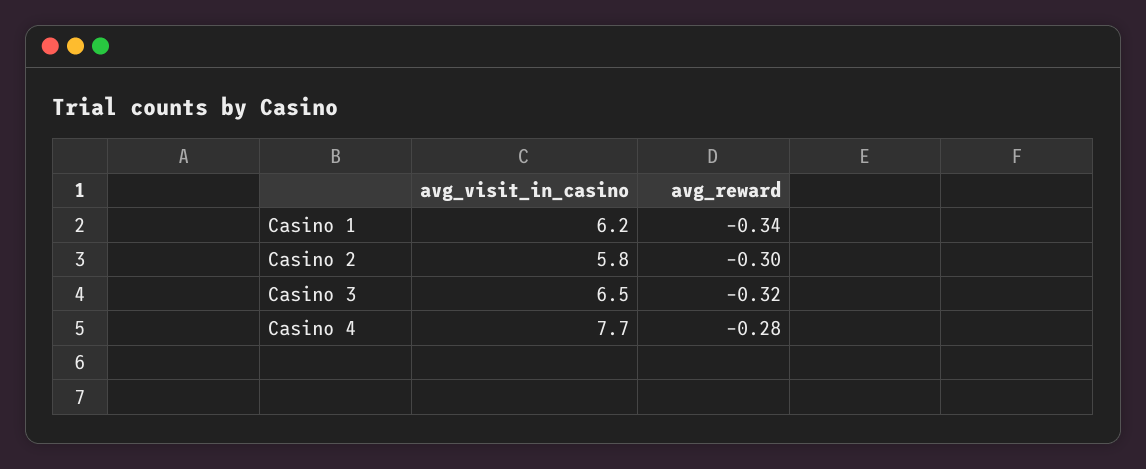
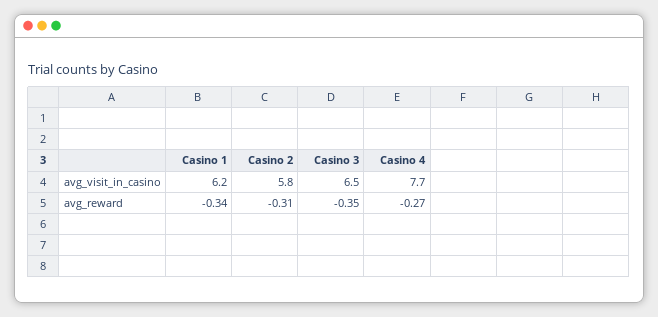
avg_reward, Casino 2: -0.3 -> -0.31
avg_reward, Casino 3: -0.32 -> -0.35
avg_reward, Casino 4: -0.28 -> -0.27

